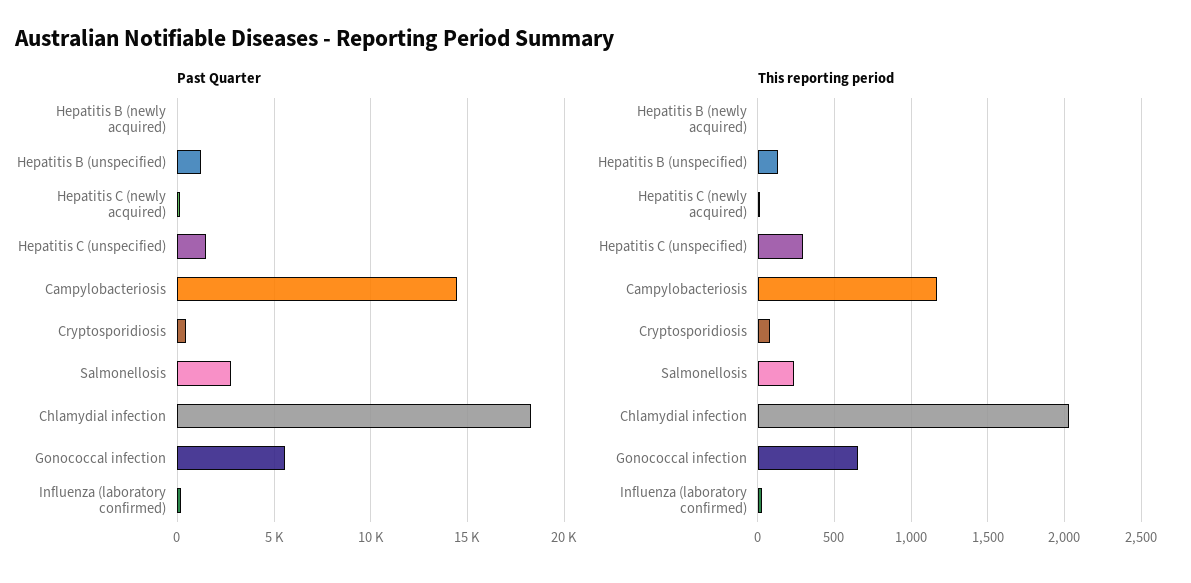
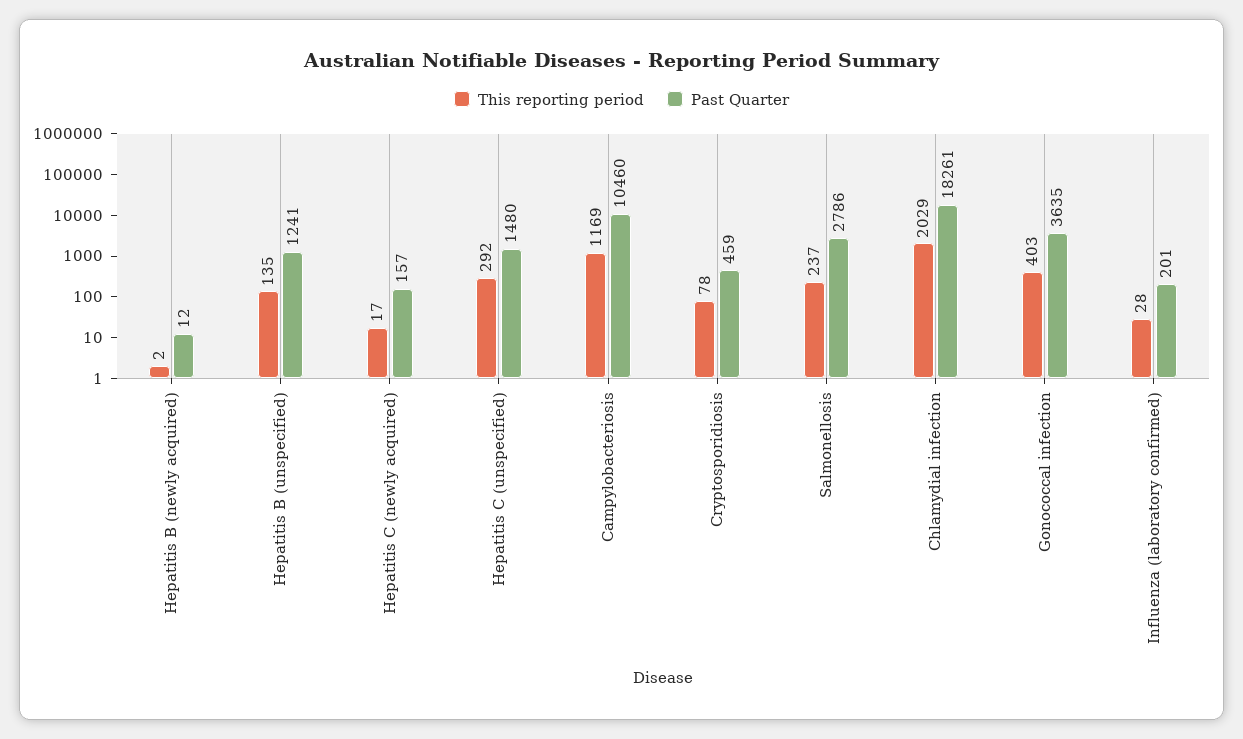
Past Quarter, Campylobacteriosis: 14500 -> 10460
Past Quarter, Gonococcal infection: 5500 -> 3635
This reporting period, Gonococcal infection: 650 -> 403

